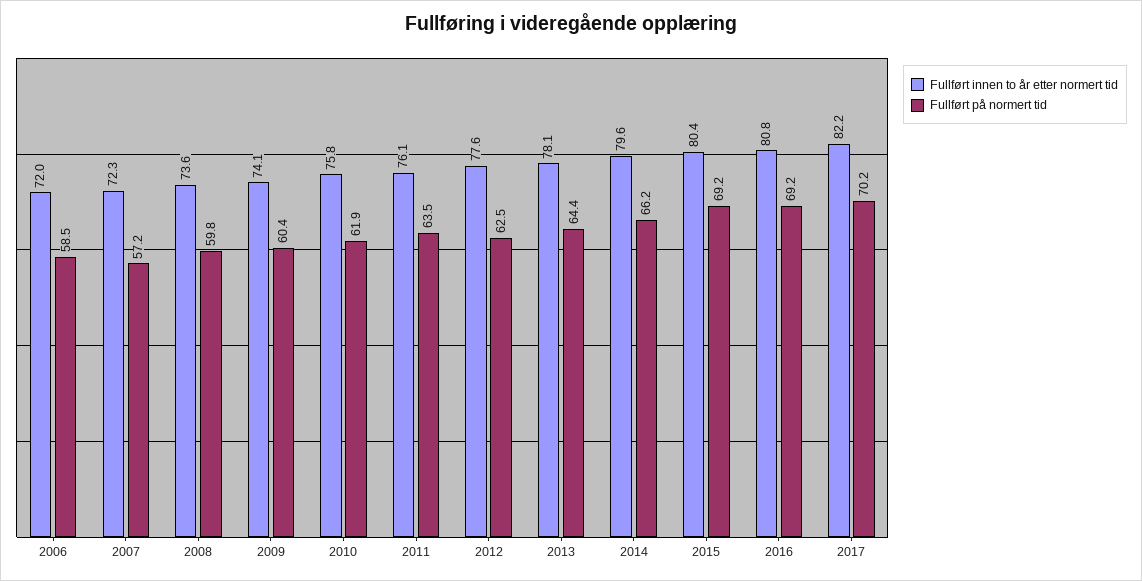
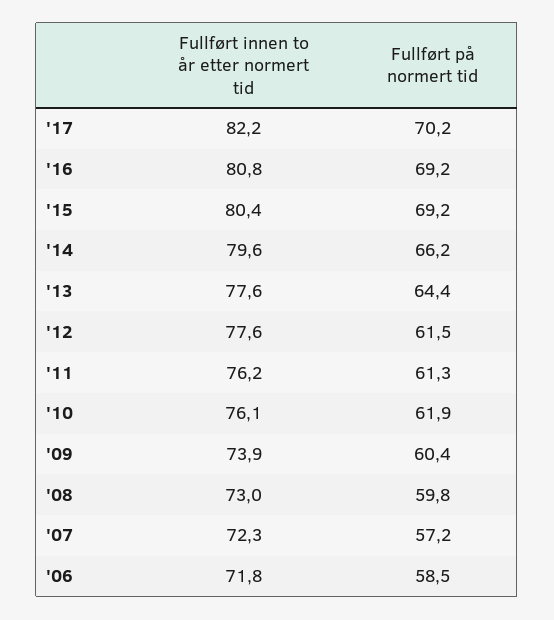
Fullført innen to år etter normert tid, 2006: 72 -> 71.8
Fullført innen to år etter normert tid, 2008: 73.6 -> 73
Fullført innen to år etter normert tid, 2009: 74.1 -> 73.9
Fullført innen to år etter normert tid, 2010: 75.8 -> 76.1
Fullført innen to år etter normert tid, 2011: 76.1 -> 76.2
Fullført på normert tid, 2011: 63.5 -> 61.3
Fullført på normert tid, 2012: 62.5 -> 61.5
Fullført innen to år etter normert tid, 2013: 78.1 -> 77.6

